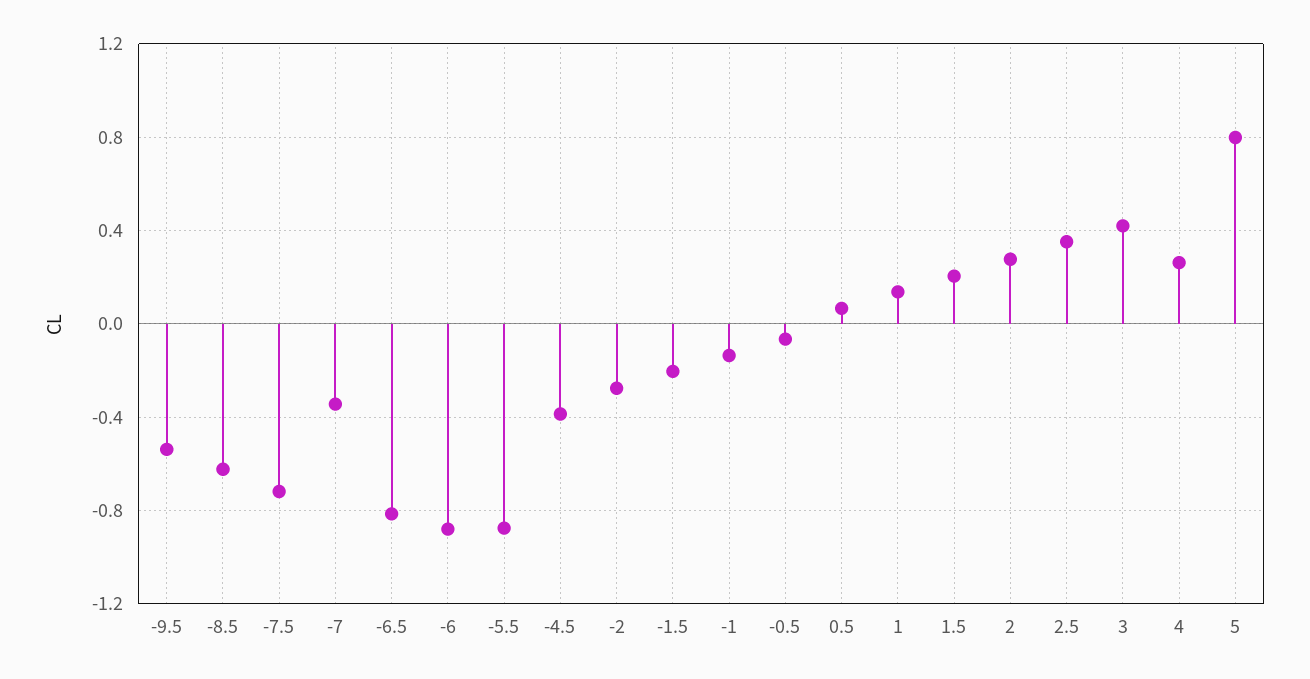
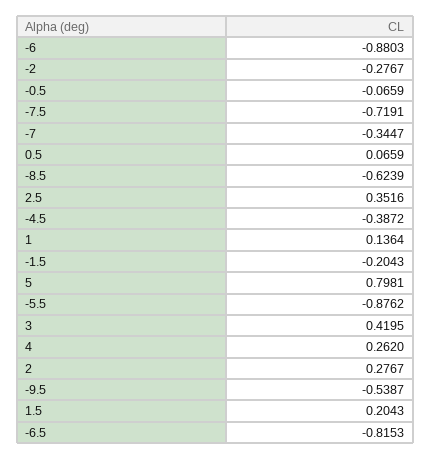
-1: -0.15 -> none

